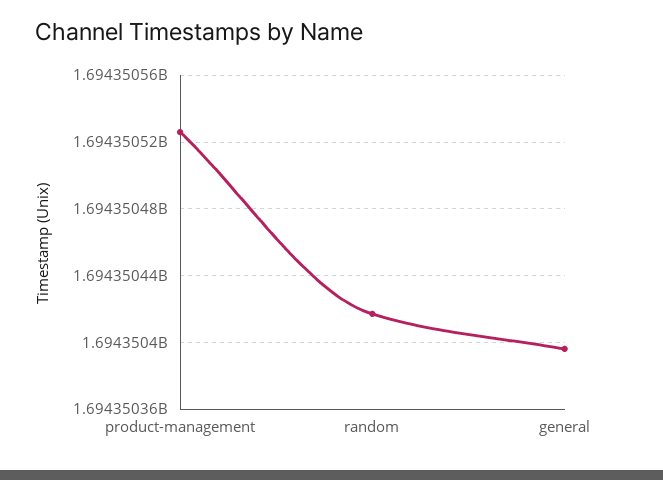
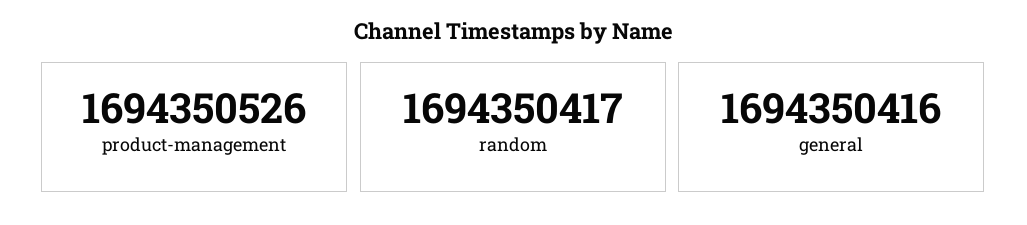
general: 1694350395 -> 1694350416

